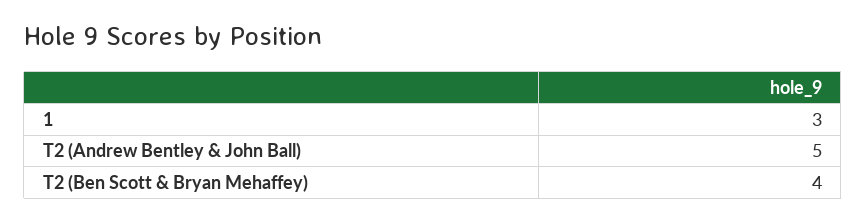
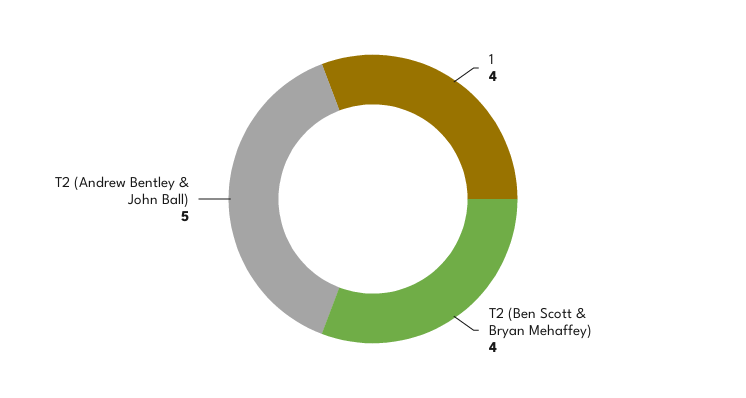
1: 3 -> 4

